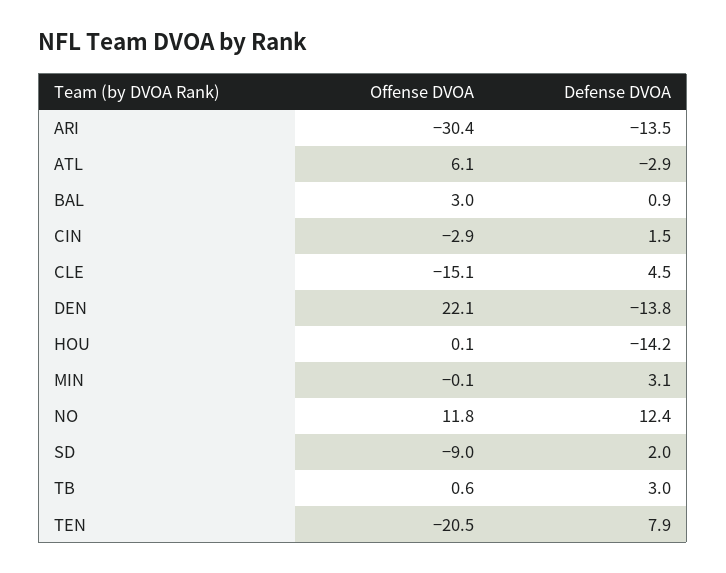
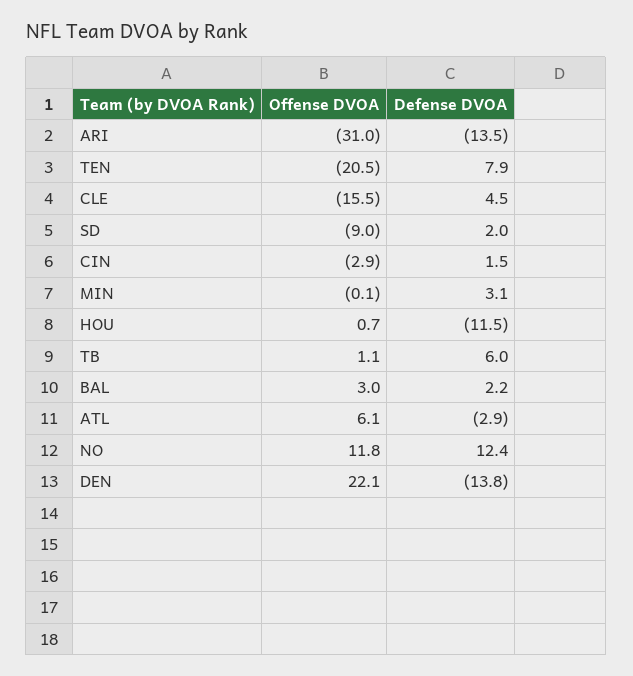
Offense DVOA, ARI: -30.4 -> -31
Defense DVOA, BAL: 0.9 -> 2.2
Offense DVOA, CLE: -15.1 -> -15.5
Offense DVOA, HOU: 0.1 -> 0.7
Defense DVOA, HOU: -14.2 -> -11.5
Offense DVOA, TB: 0.6 -> 1.1
Defense DVOA, TB: 3 -> 6

